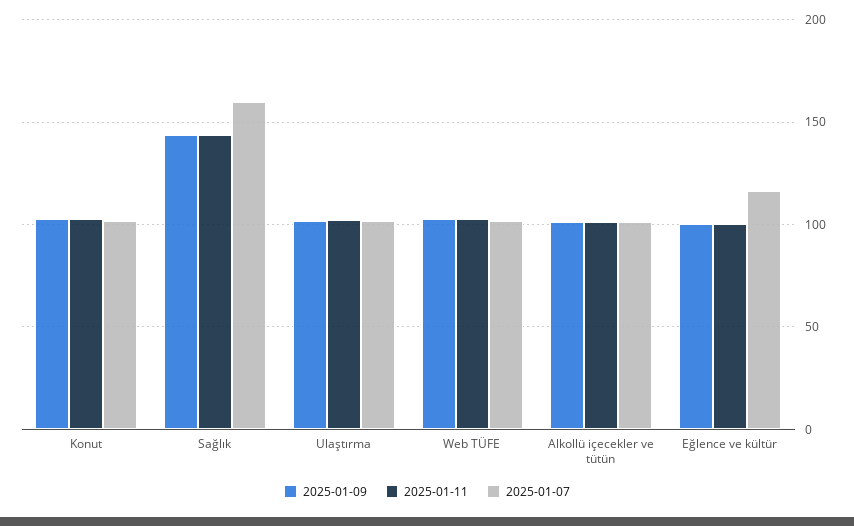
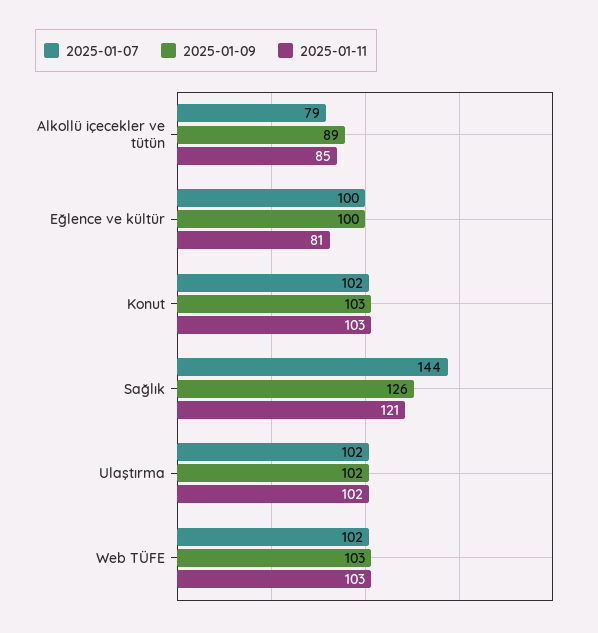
2025-01-09, Sağlık: 145 -> 126
2025-01-11, Sağlık: 145 -> 121
2025-01-07, Sağlık: 160 -> 144
2025-01-09, Alkollü içecekler ve tütün: 100 -> 89
2025-01-11, Alkollü içecekler ve tütün: 100 -> 85
2025-01-07, Alkollü içecekler ve tütün: 100 -> 79
2025-01-11, Eğlence ve kültür: 100 -> 81
2025-01-07, Eğlence ve kültür: 115 -> 100

